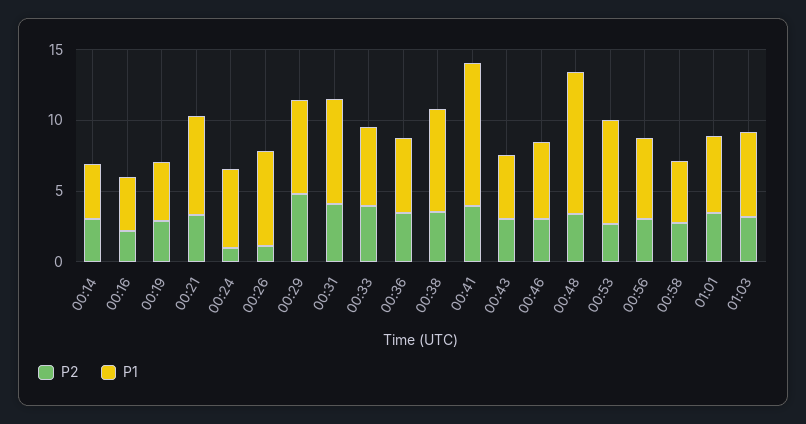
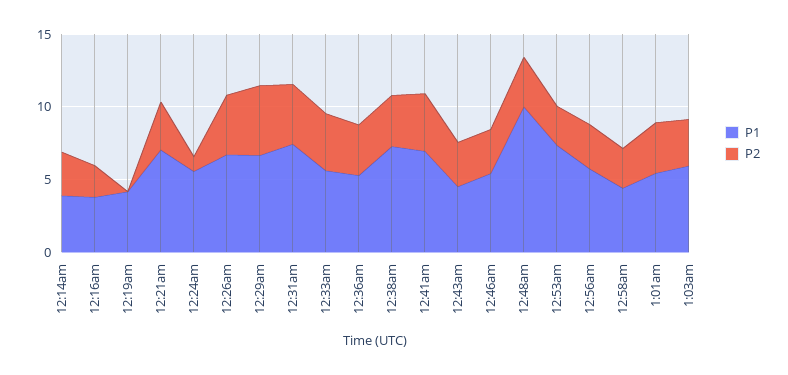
P2, 00:19: 3 -> 0
P2, 00:26: 1 -> 4
P1, 00:41: 10 -> 7

